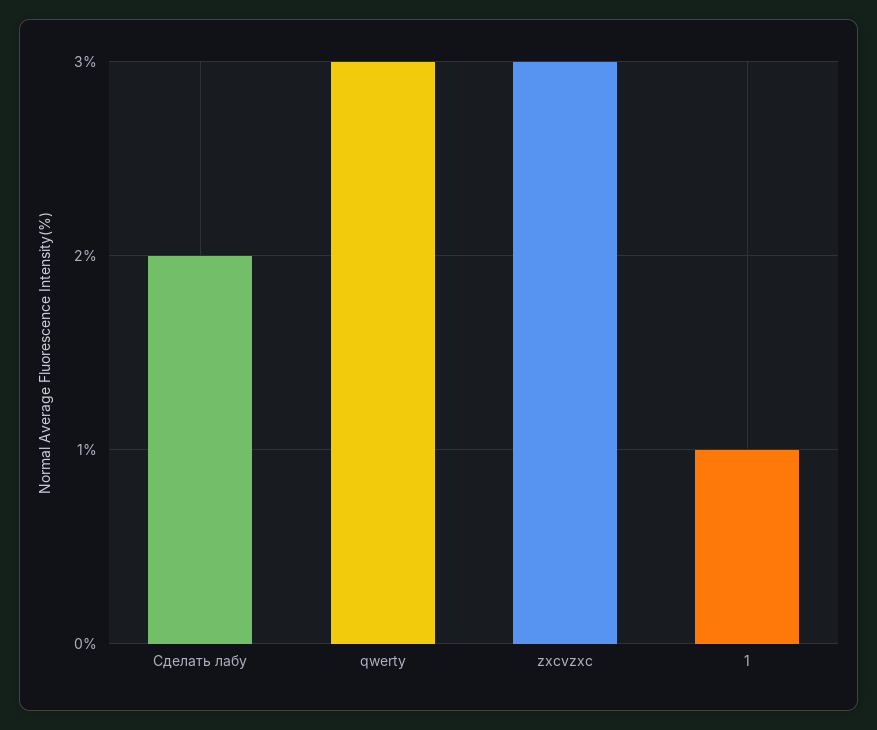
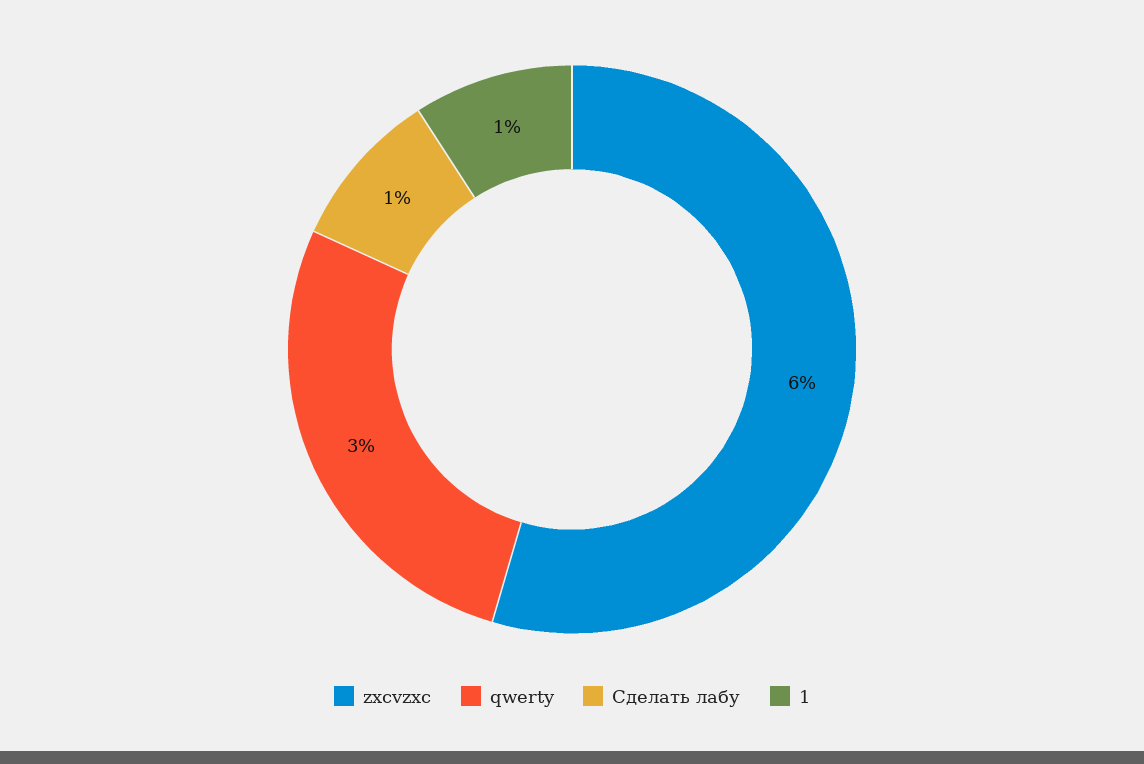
Сделать лабу: 2 -> 1
zxcvzxc: 3 -> 6

